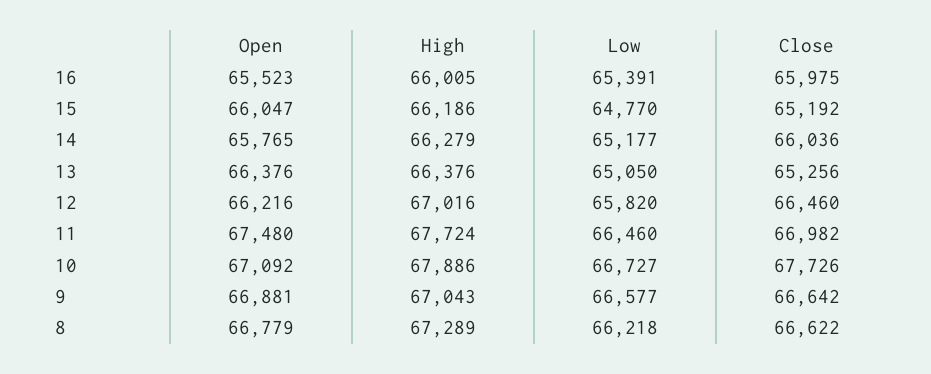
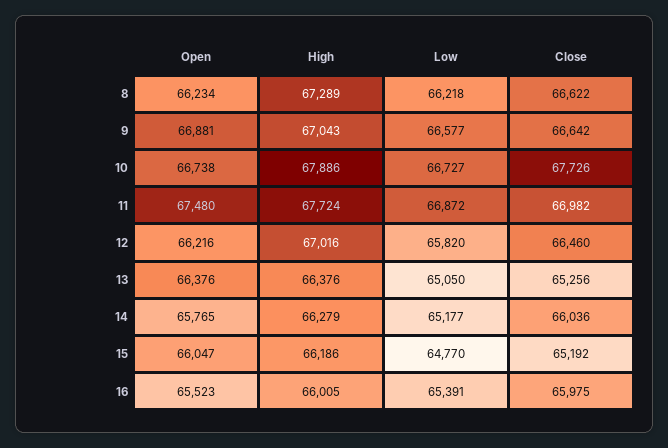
Low, 11: 66460 -> 66872
Open, 10: 67092 -> 66738
Open, 8: 66779 -> 66234

